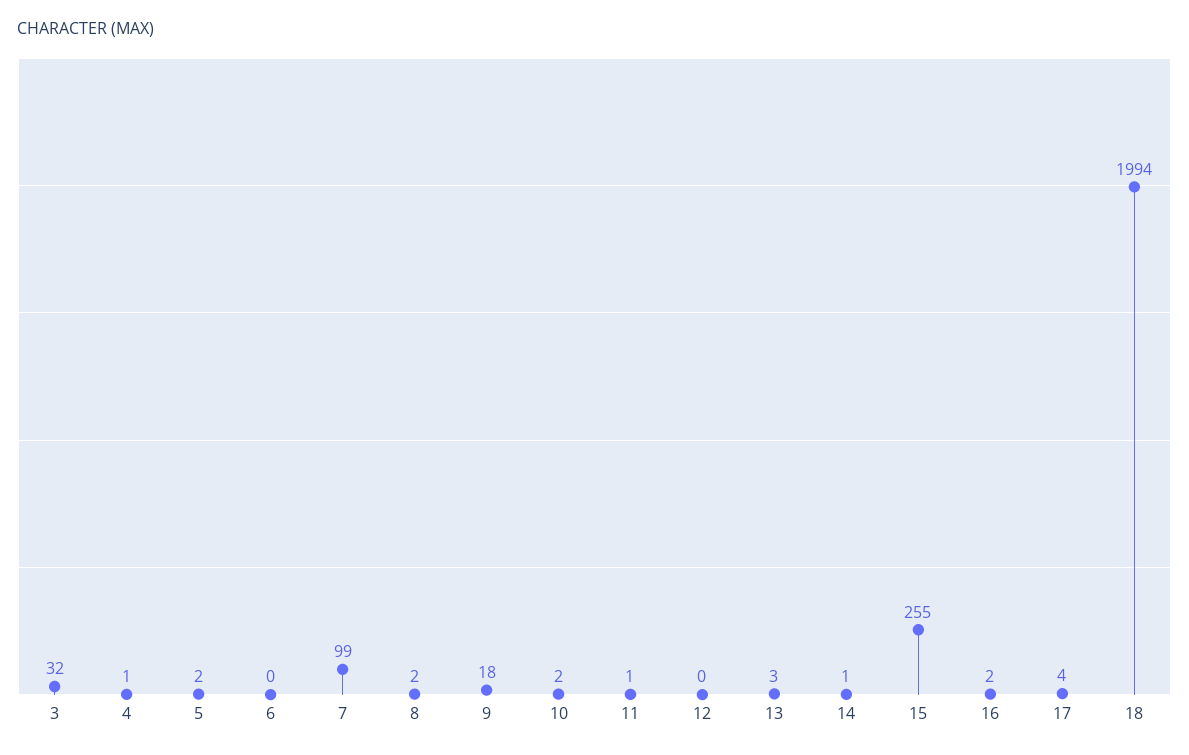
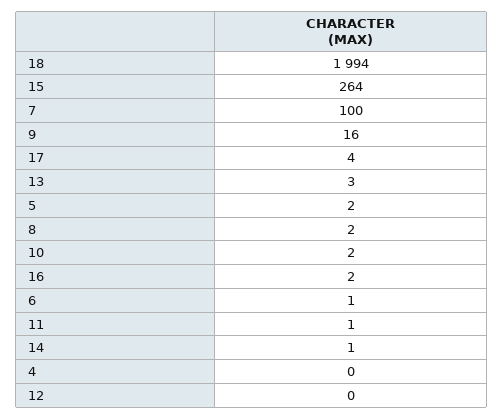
3: 32 -> none
4: 1 -> 0
6: 0 -> 1
7: 99 -> 100
9: 18 -> 16
15: 255 -> 264

